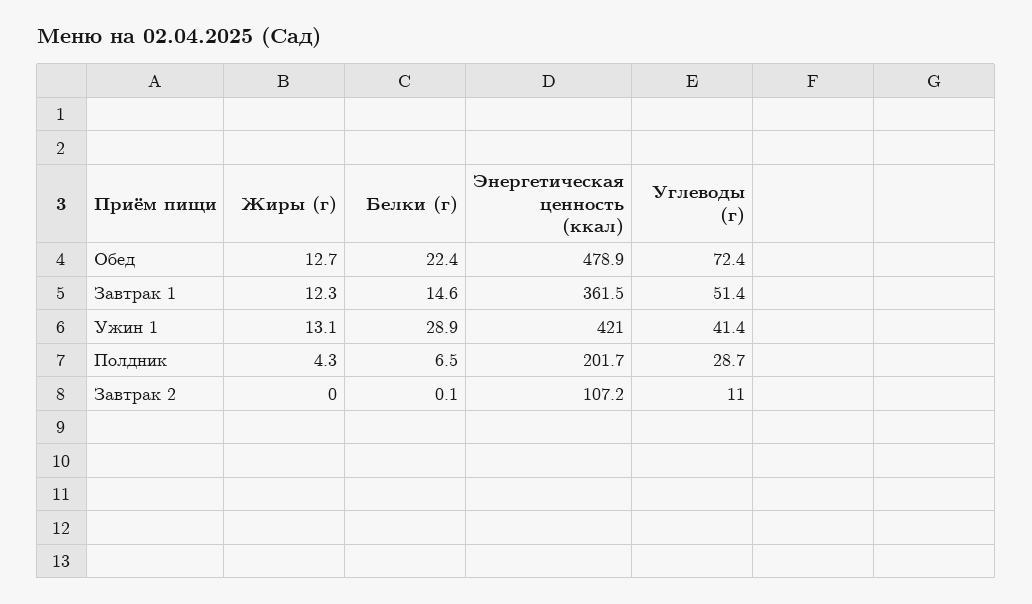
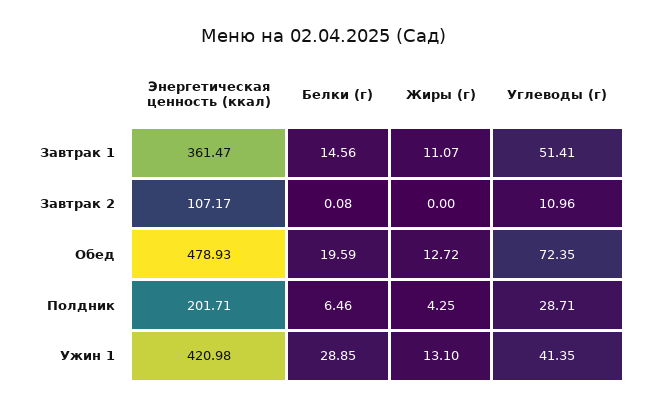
Белки (г), Обед: 22.4 -> 19.59
Жиры (г), Завтрак 1: 12.3 -> 11.07

